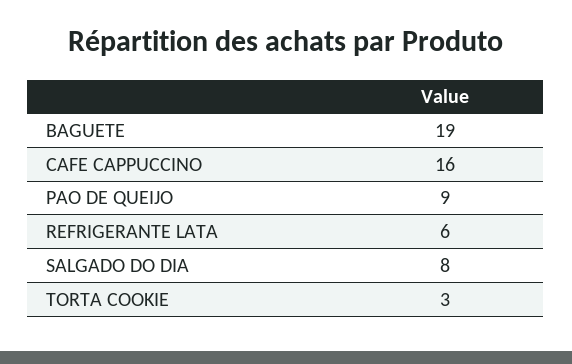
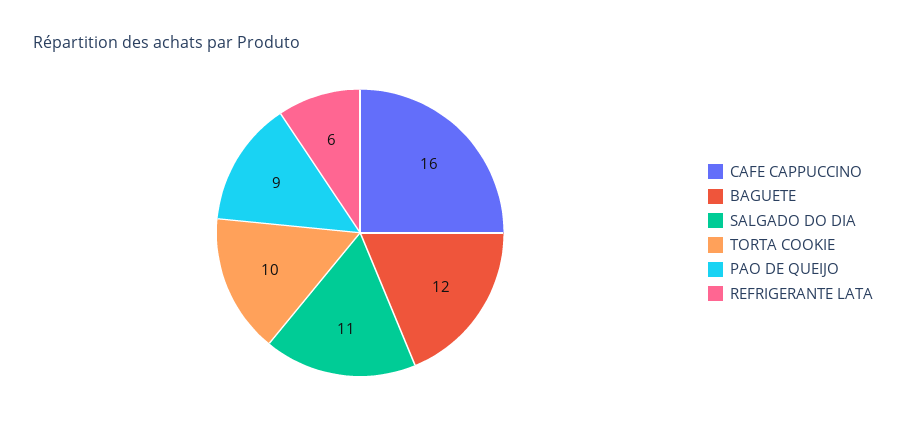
BAGUETE: 19 -> 12
SALGADO DO DIA: 8 -> 11
TORTA COOKIE: 3 -> 10

